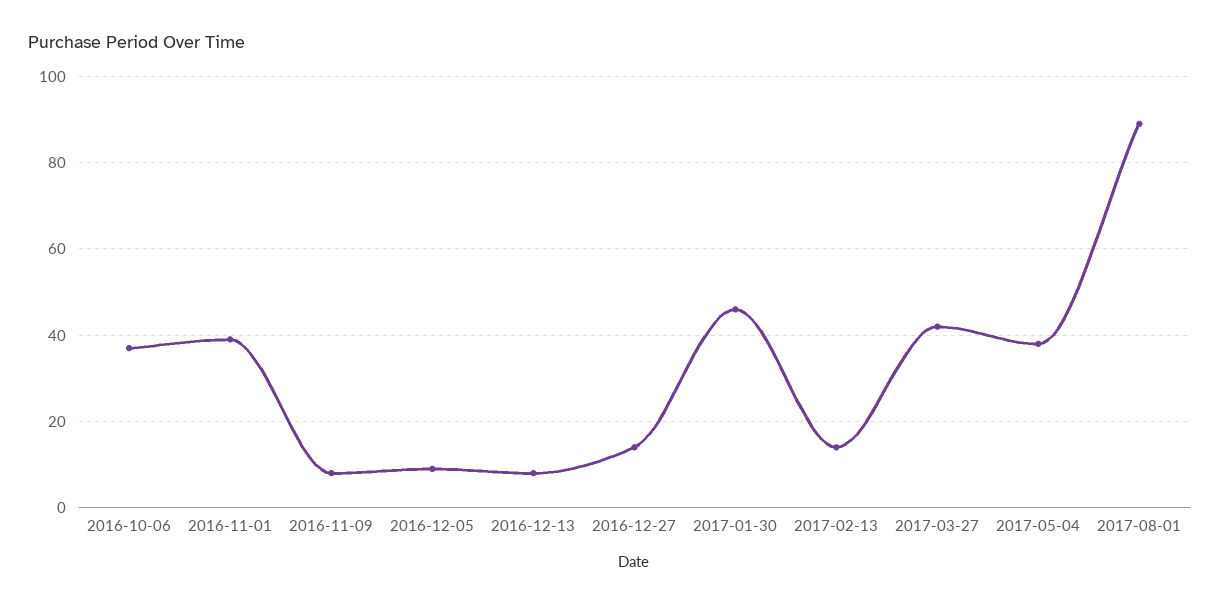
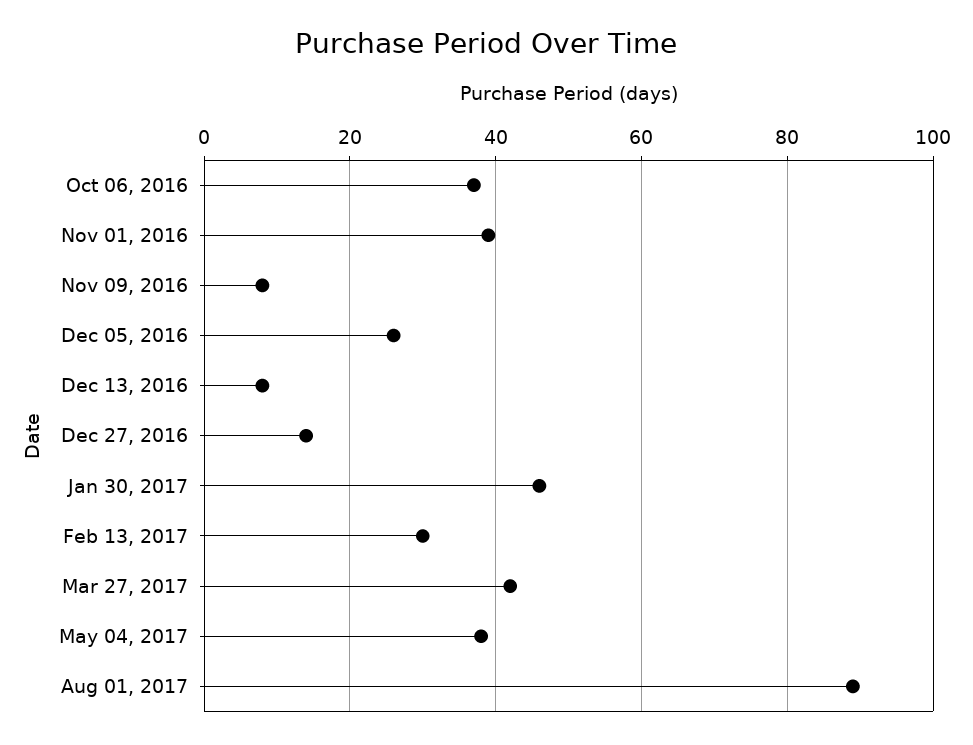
2016-12-05: 10 -> 25
2017-02-13: 15 -> 30

